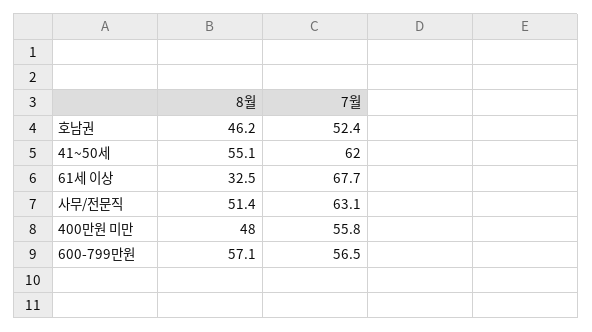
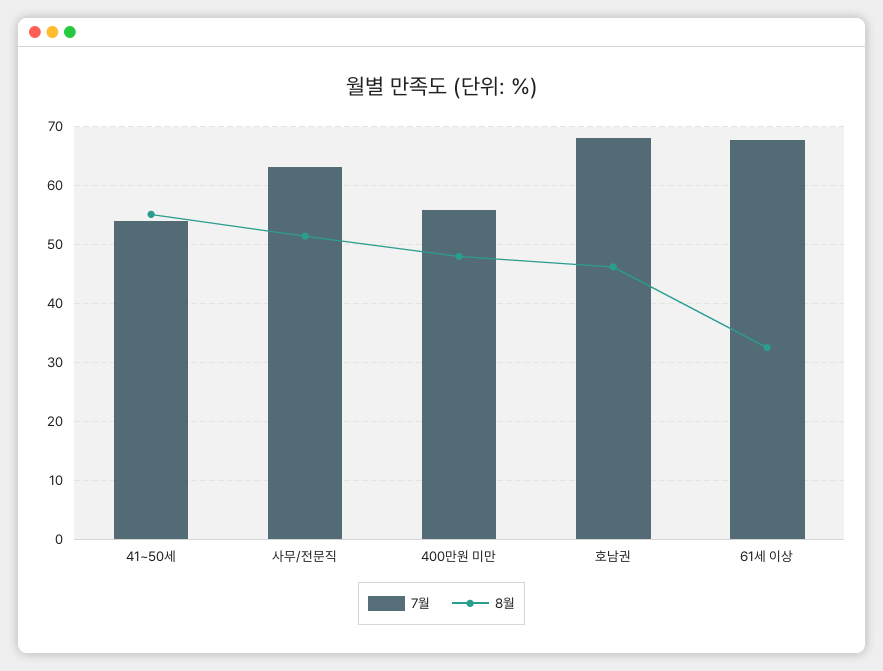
7월, 호남권: 52.4 -> 68
7월, 41~50세: 62 -> 54
8월, 600-799만원: 57.1 -> none
7월, 600-799만원: 56.5 -> none

